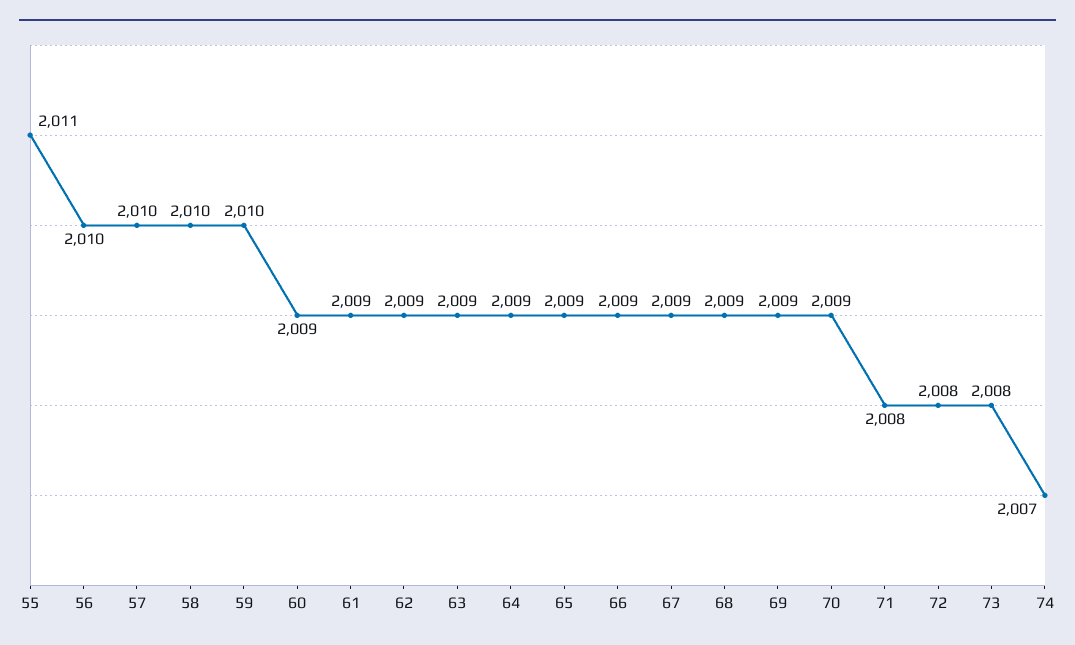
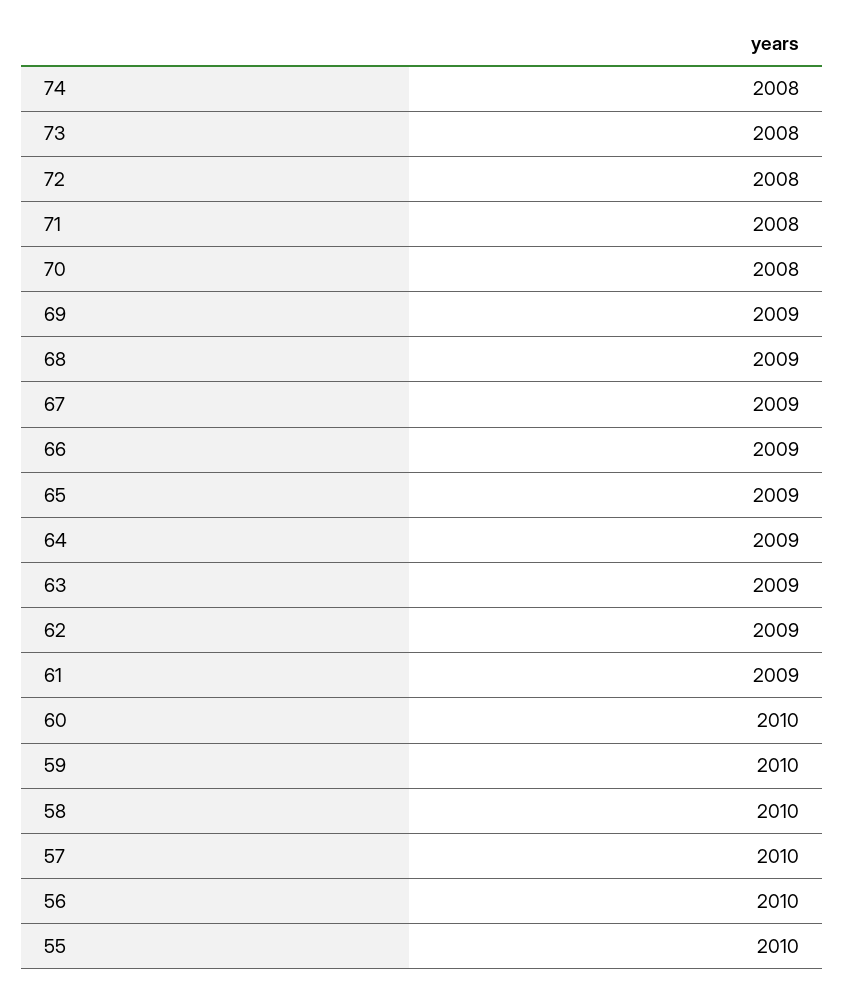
55: 2011 -> 2010
60: 2009 -> 2010
70: 2009 -> 2008
74: 2007 -> 2008

